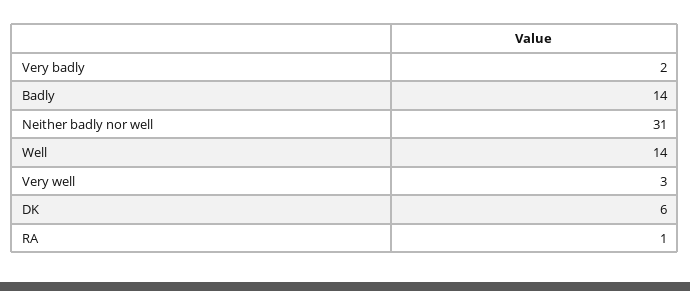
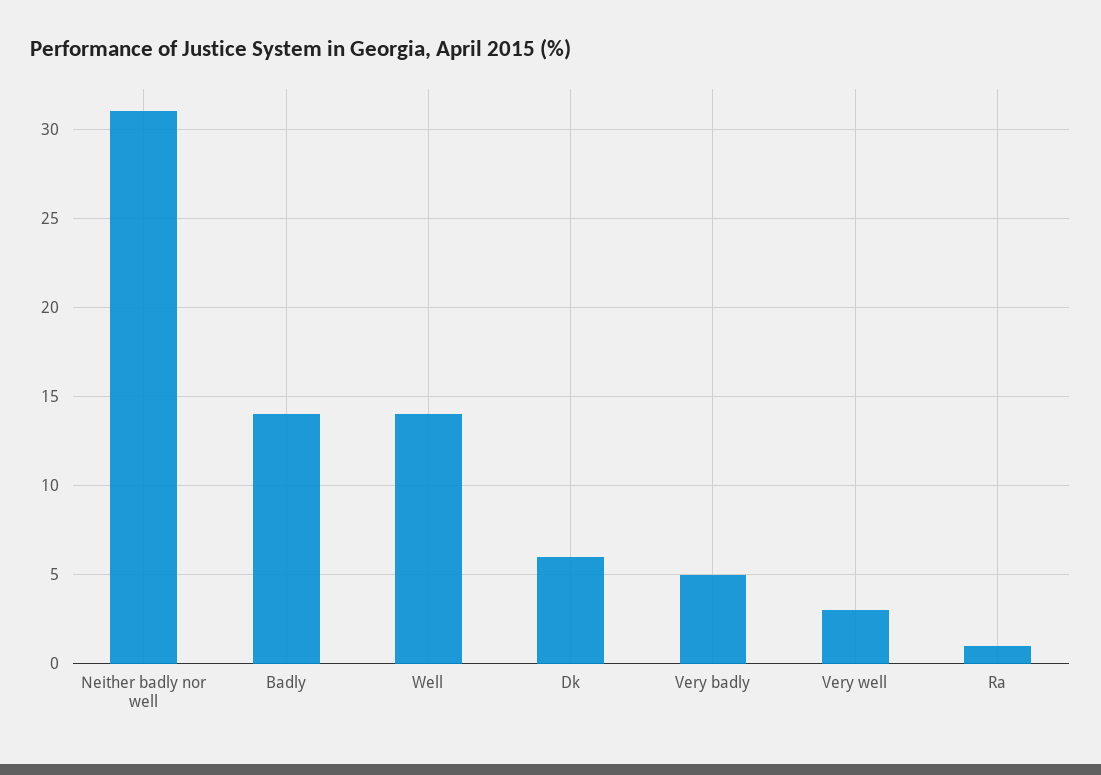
Very badly: 2 -> 5

